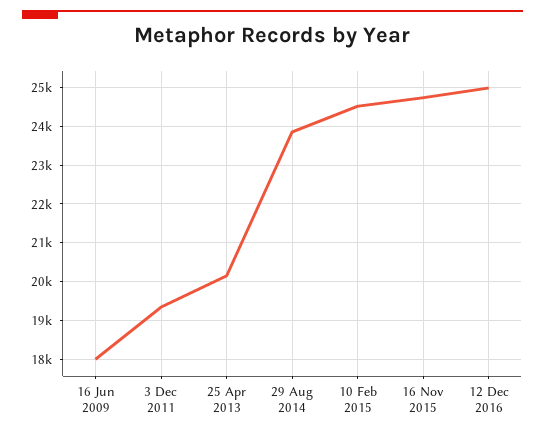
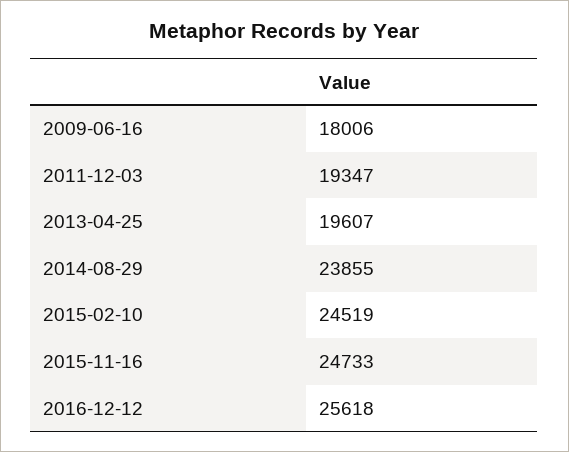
25 Apr 2013: 20200 -> 19607
12 Dec 2016: 25000 -> 25618

